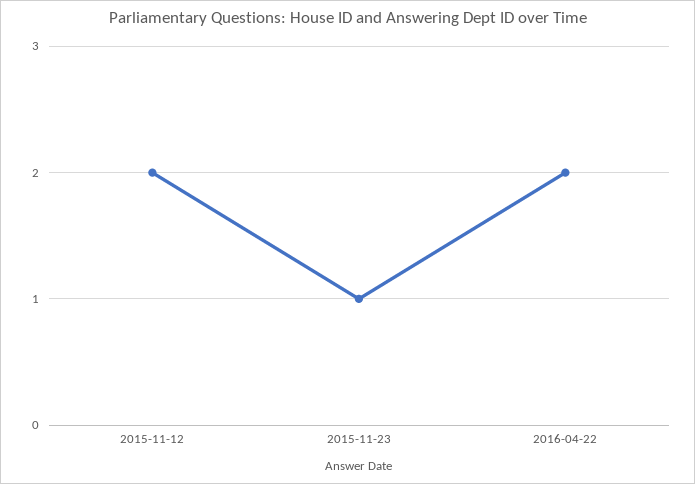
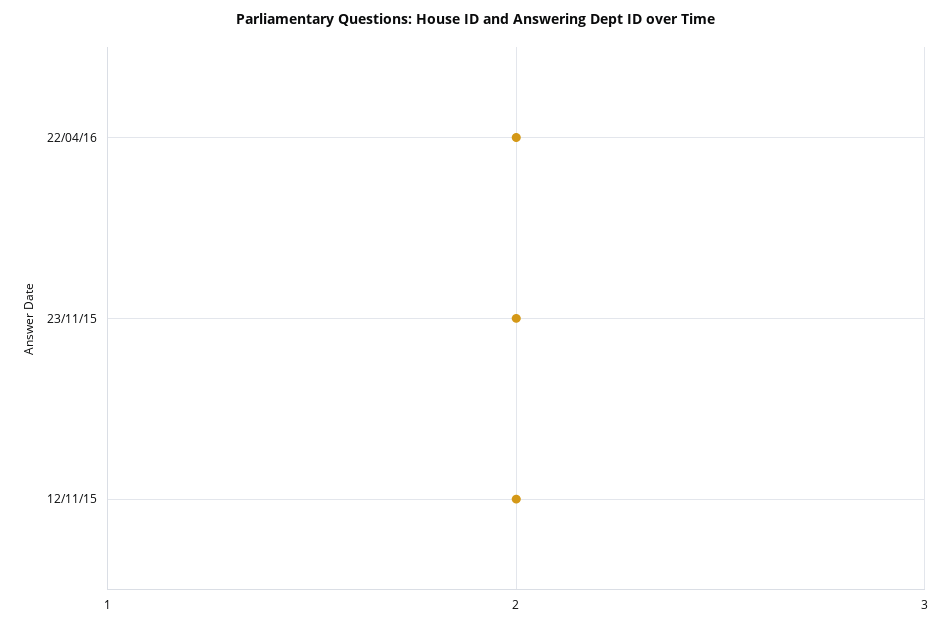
2015-11-23: 1 -> 2

